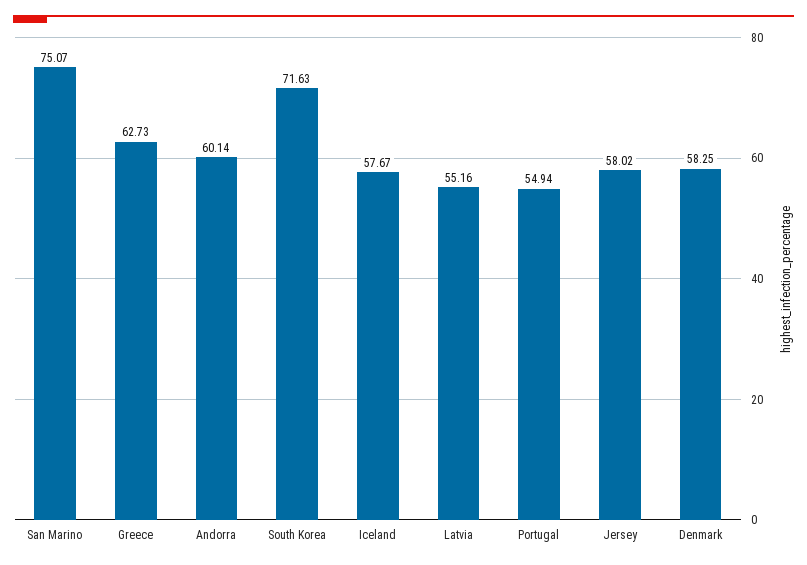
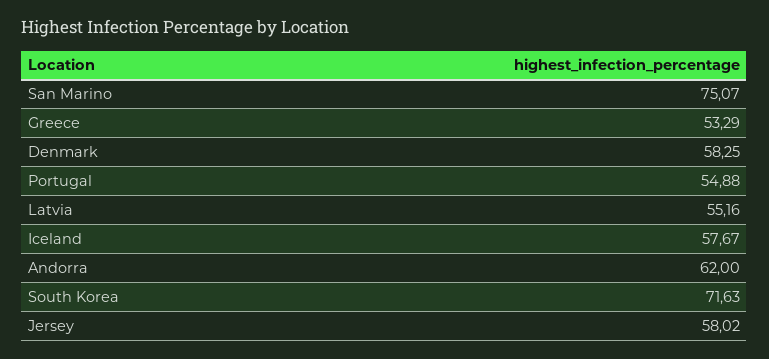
Greece: 62.73 -> 53.29
Andorra: 60.14 -> 62
Portugal: 54.94 -> 54.88

